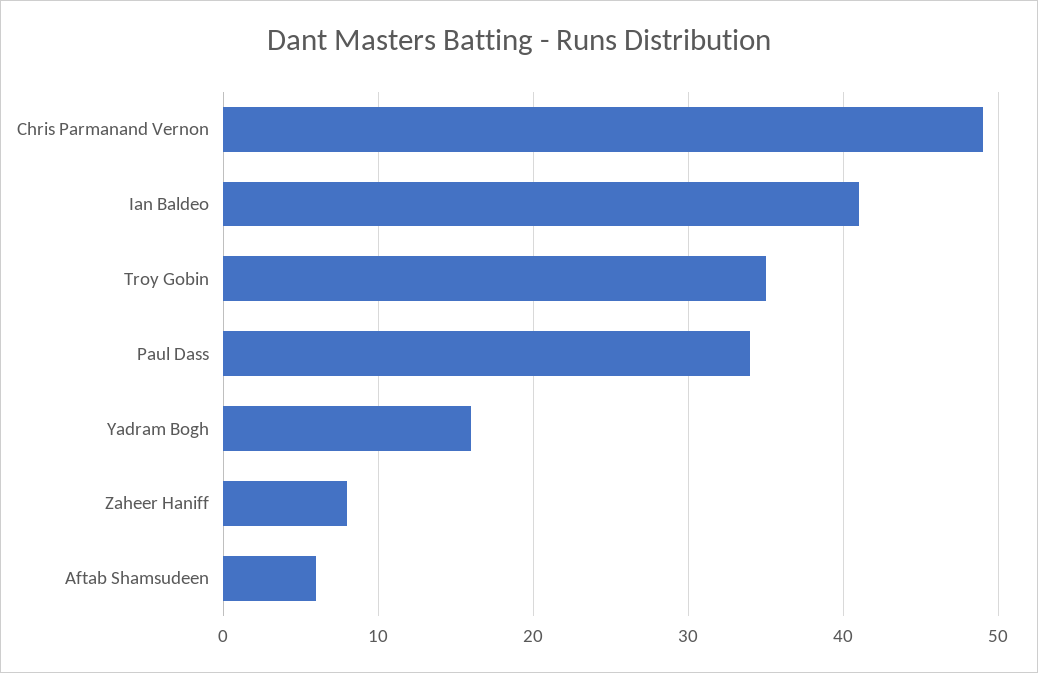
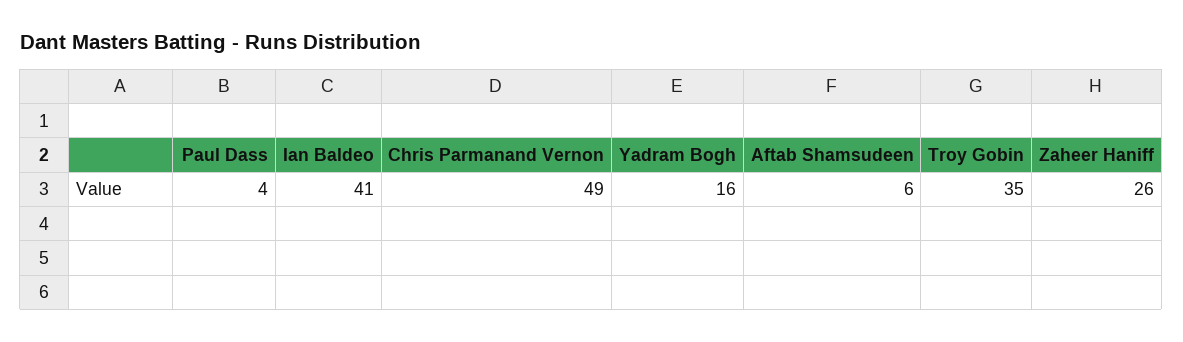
Paul Dass: 34 -> 4
Zaheer Haniff: 8 -> 26

